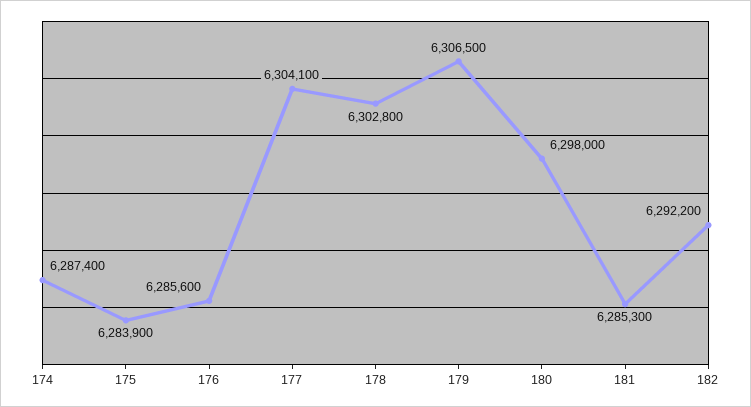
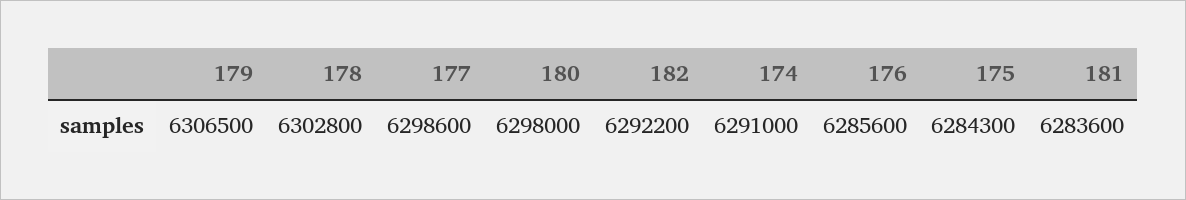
174: 6287400 -> 6291000
175: 6283900 -> 6284300
177: 6304100 -> 6298600
181: 6285300 -> 6283600

